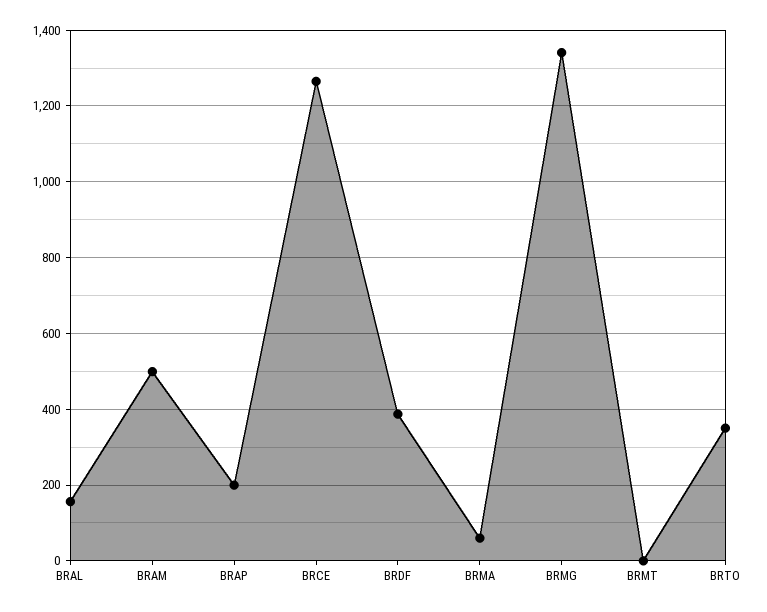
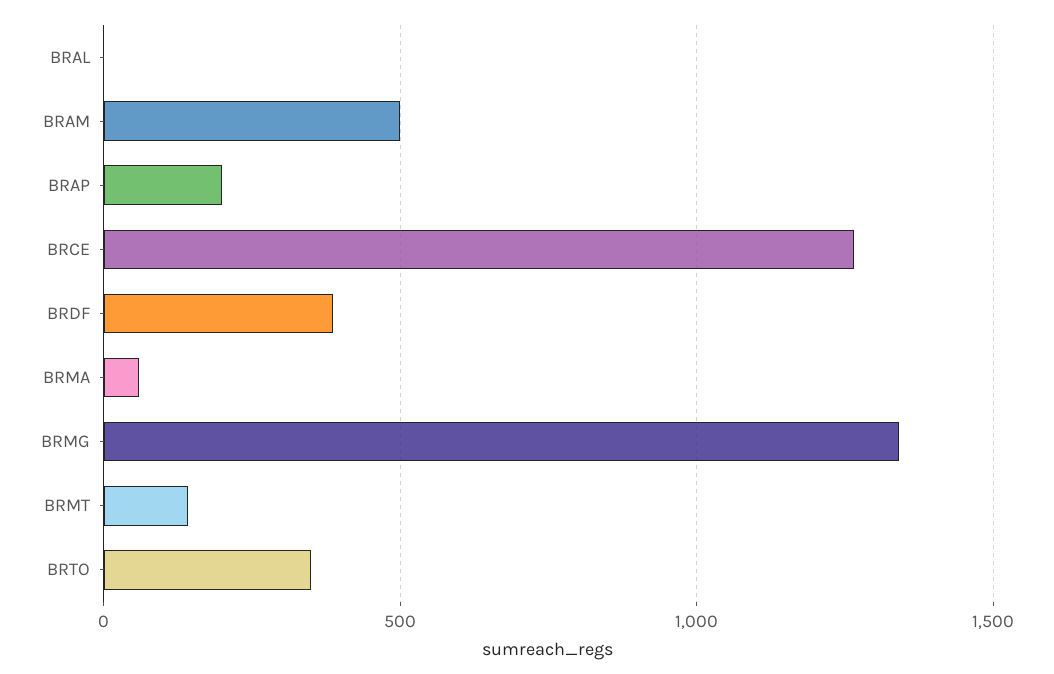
BRAL: 160 -> 0
BRMT: 0 -> 150

